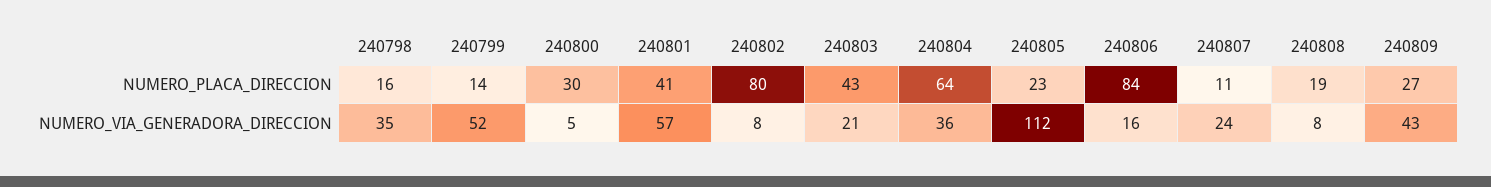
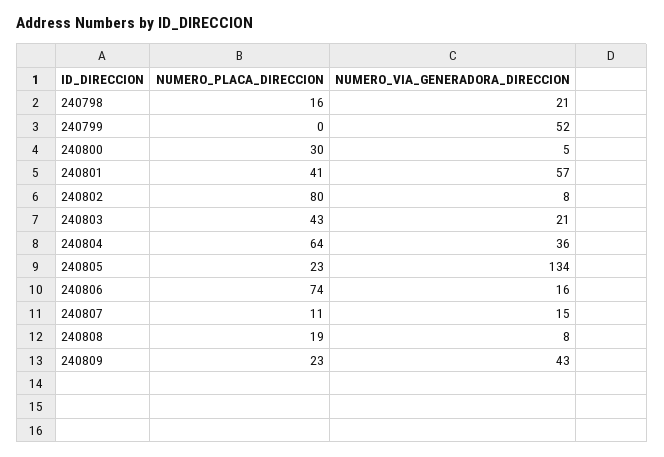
240799, NUMERO_PLACA_DIRECCION: 14 -> 0
240806, NUMERO_PLACA_DIRECCION: 84 -> 74
240809, NUMERO_PLACA_DIRECCION: 27 -> 23
240798, NUMERO_VIA_GENERADORA_DIRECCION: 35 -> 21
240805, NUMERO_VIA_GENERADORA_DIRECCION: 112 -> 134
240807, NUMERO_VIA_GENERADORA_DIRECCION: 24 -> 15

